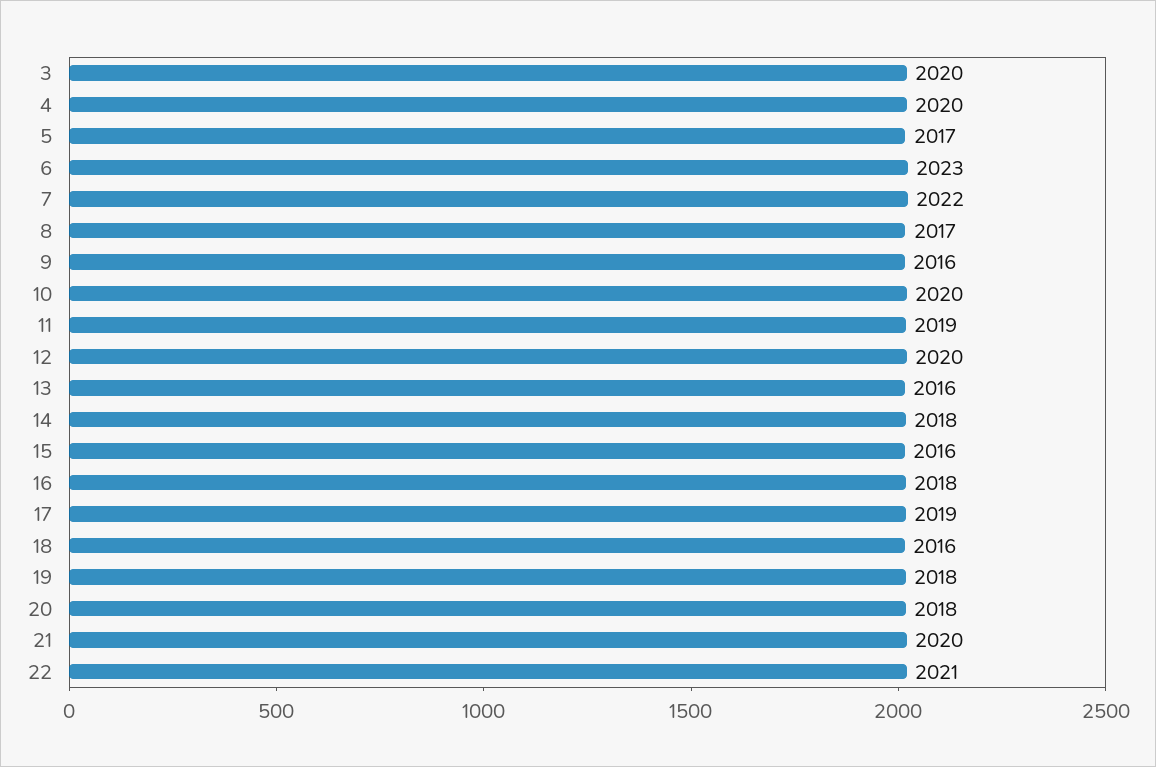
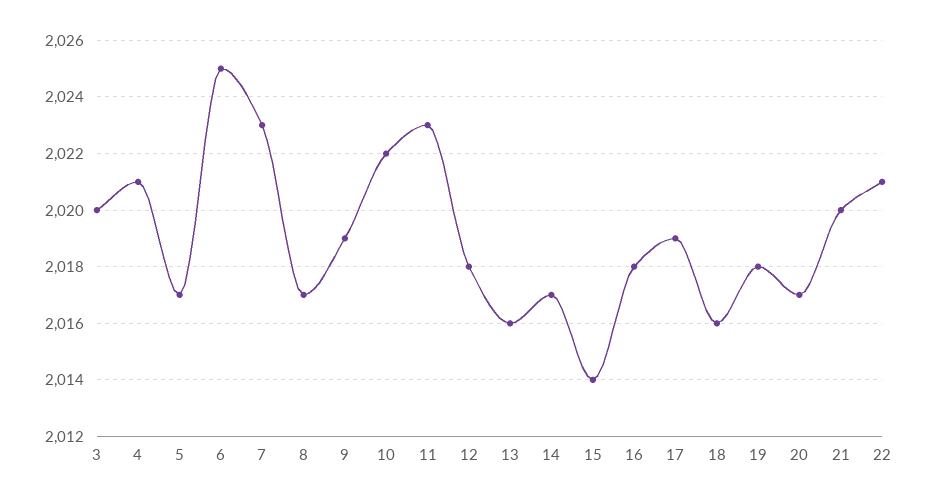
4: 2020 -> 2021
6: 2023 -> 2025
7: 2022 -> 2023
9: 2016 -> 2019
10: 2020 -> 2022
11: 2019 -> 2023
12: 2020 -> 2018
14: 2018 -> 2017
15: 2016 -> 2014
20: 2018 -> 2017

